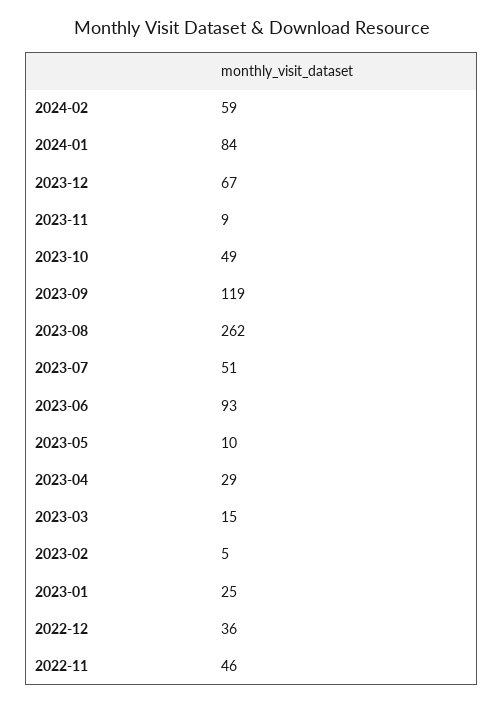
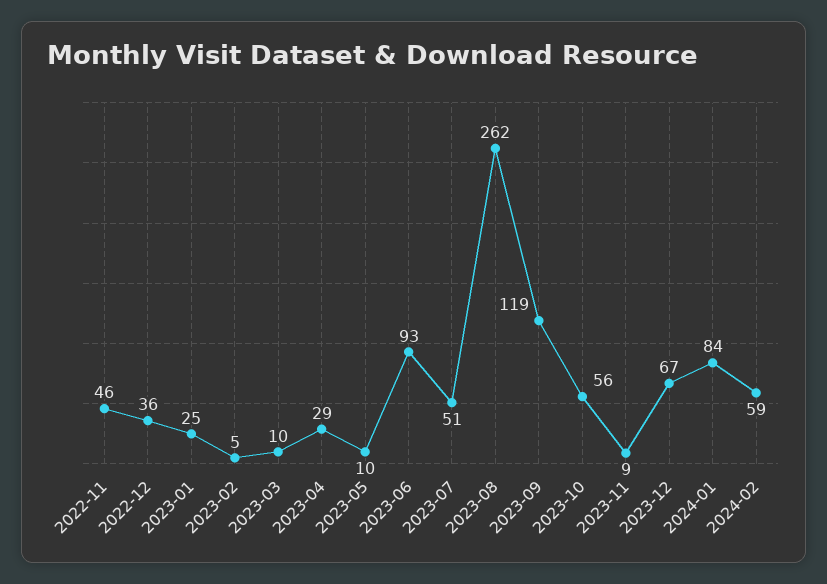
2023-10: 49 -> 56
2023-03: 15 -> 10

